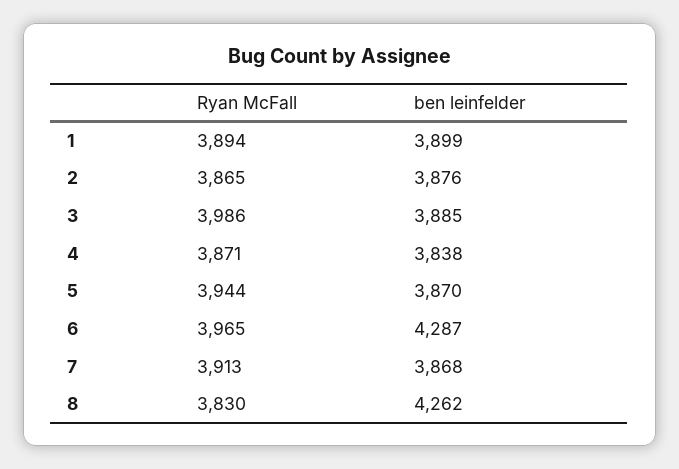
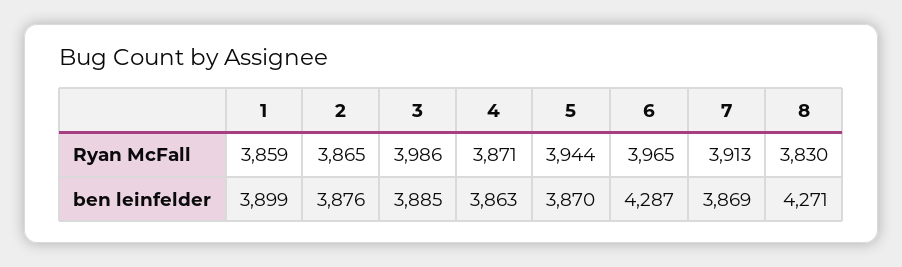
Ryan McFall, 1: 3894 -> 3859
ben leinfelder, 4: 3838 -> 3863
ben leinfelder, 7: 3868 -> 3869
ben leinfelder, 8: 4262 -> 4271

